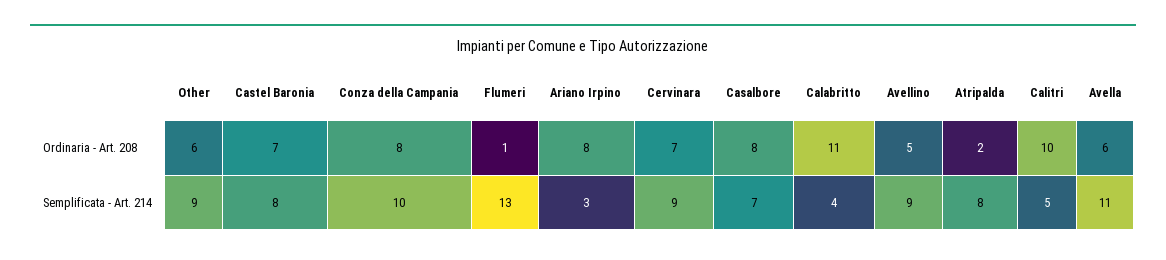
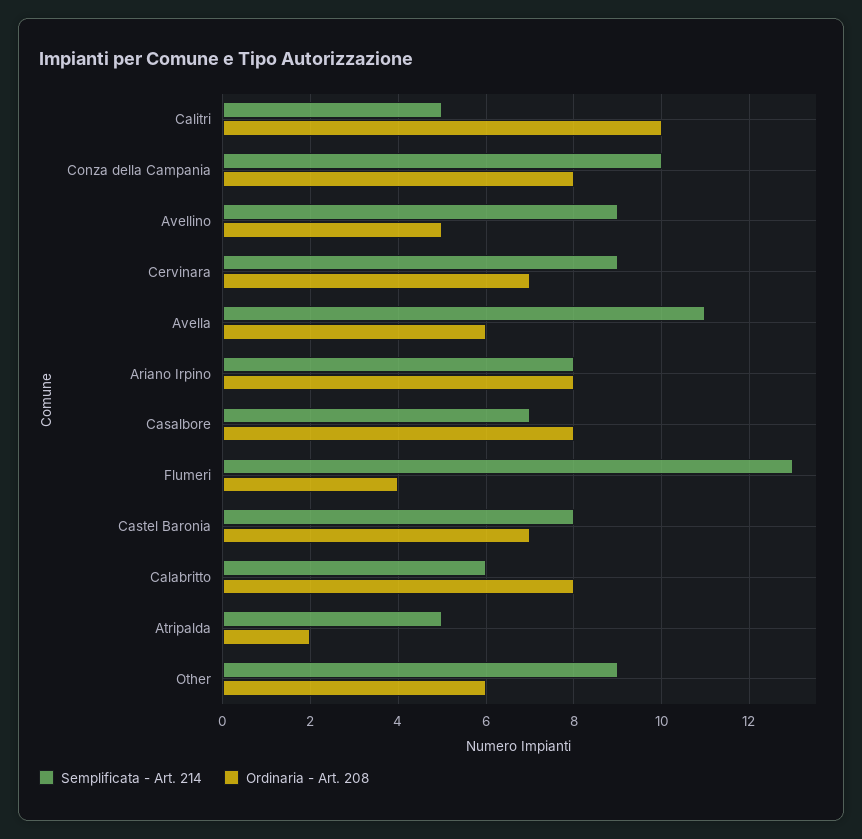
Ordinaria - Art. 208, Flumeri: 1 -> 4
Ordinaria - Art. 208, Calabritto: 11 -> 8
Semplificata - Art. 214, Ariano Irpino: 3 -> 8
Semplificata - Art. 214, Calabritto: 4 -> 6
Semplificata - Art. 214, Atripalda: 8 -> 5

